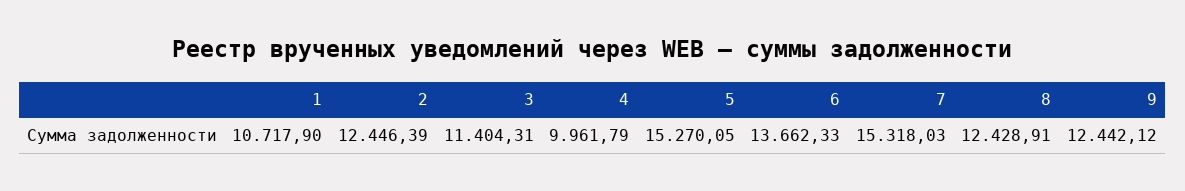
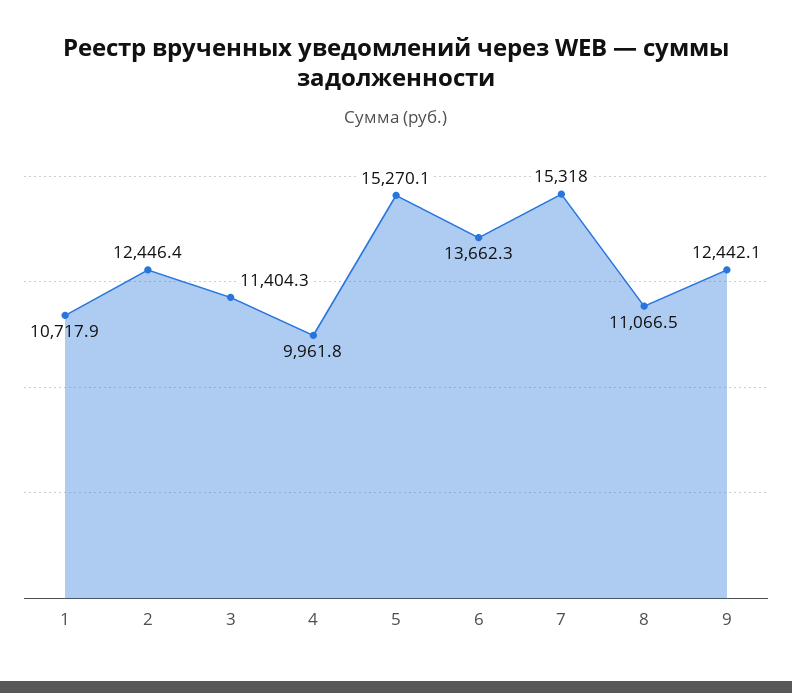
8: 12428.91 -> 11066.5

